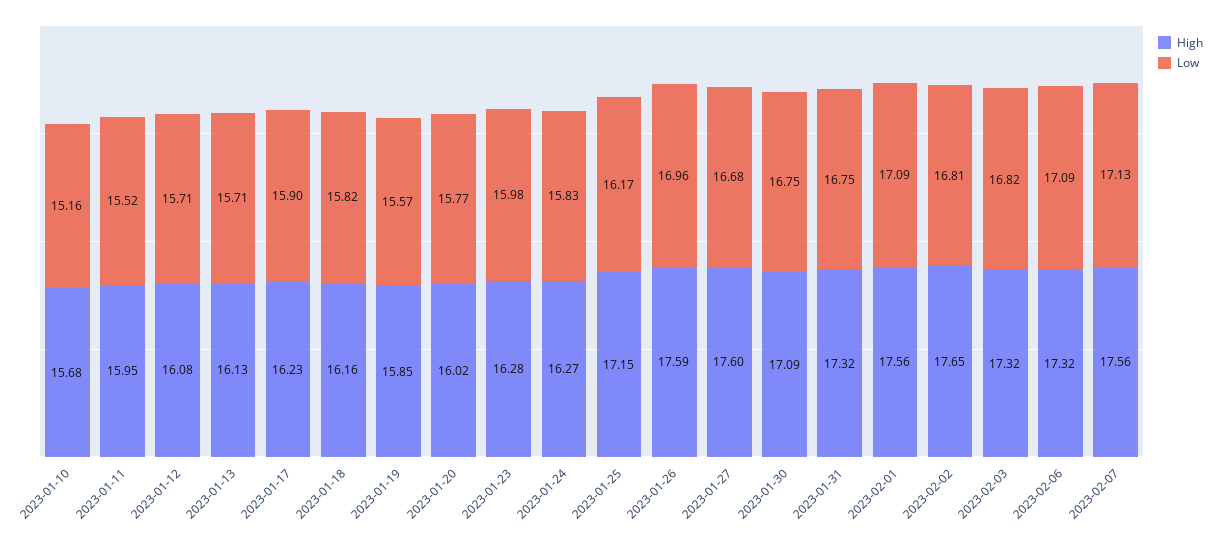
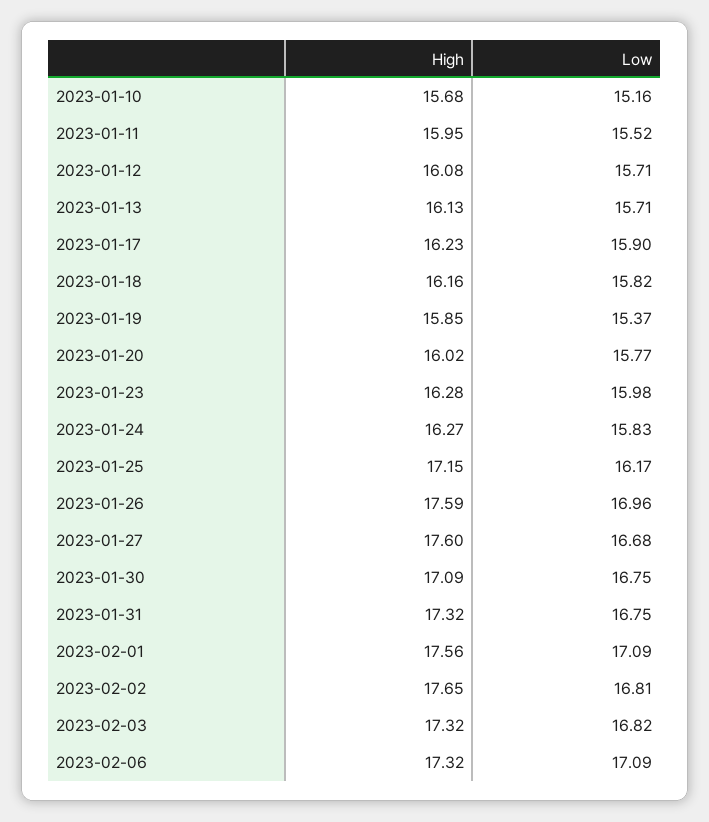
Low, 2023-01-19: 15.57 -> 15.37
High, 2023-02-07: 17.56 -> none
Low, 2023-02-07: 17.13 -> none

